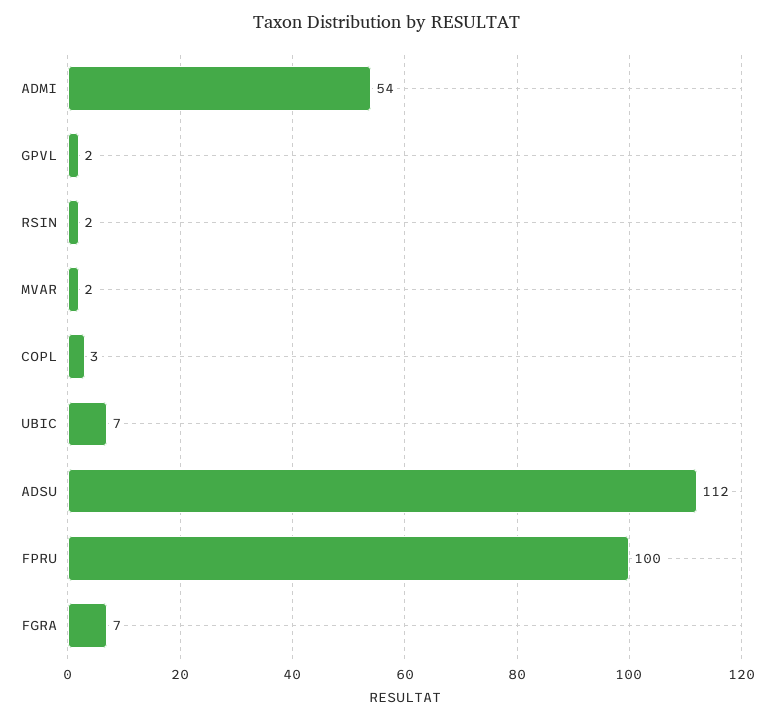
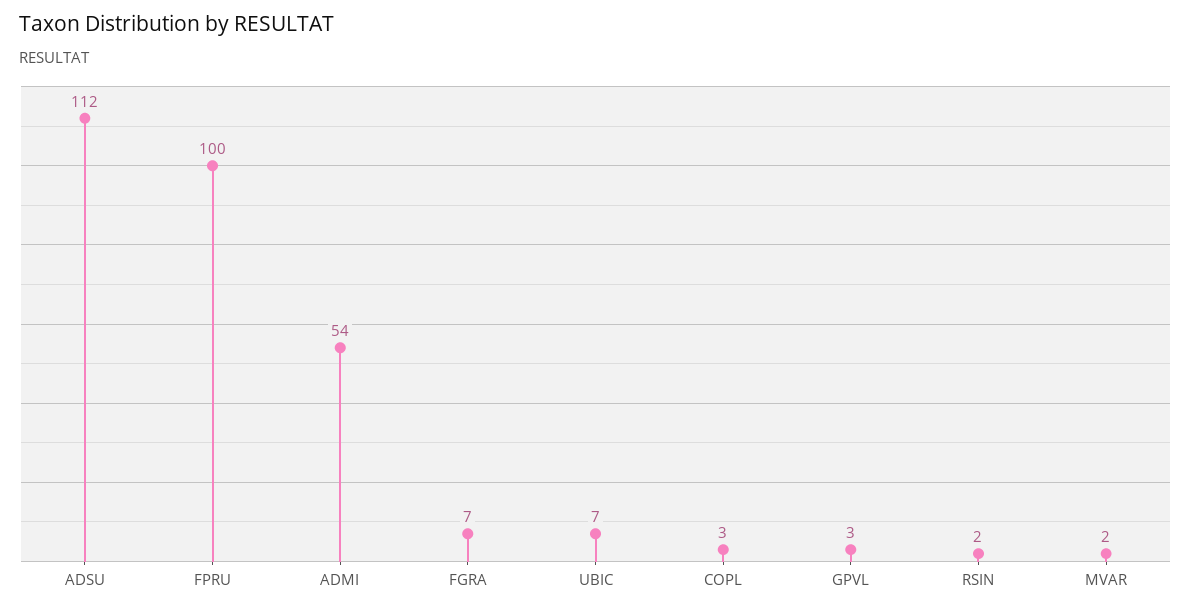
GPVL: 2 -> 3

